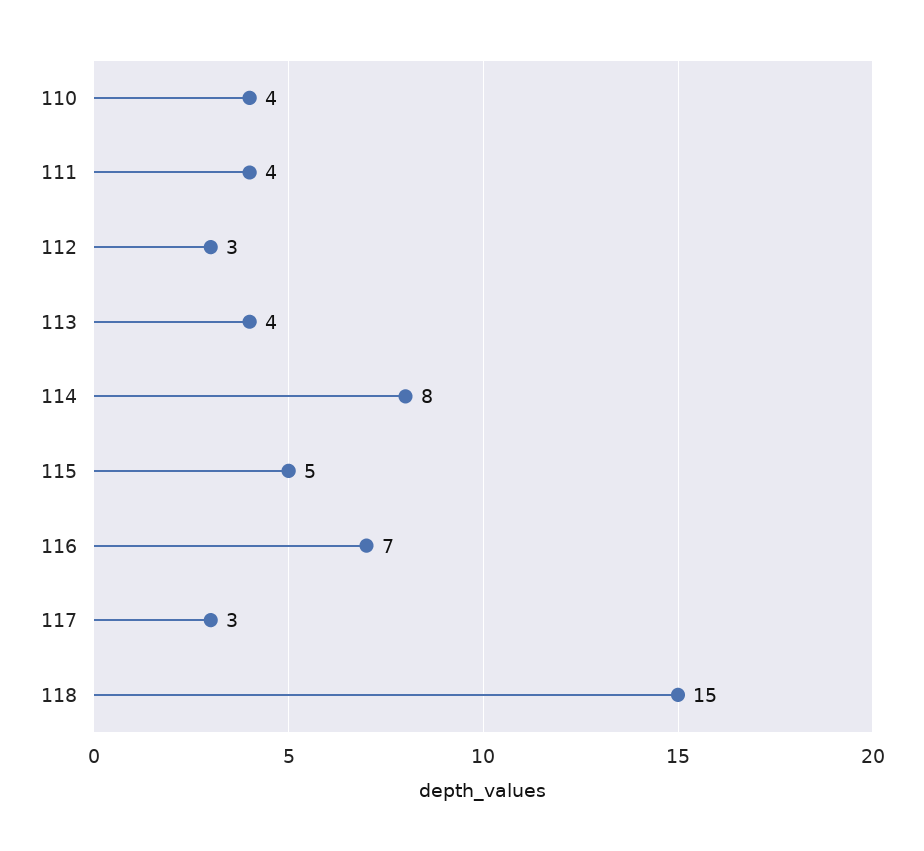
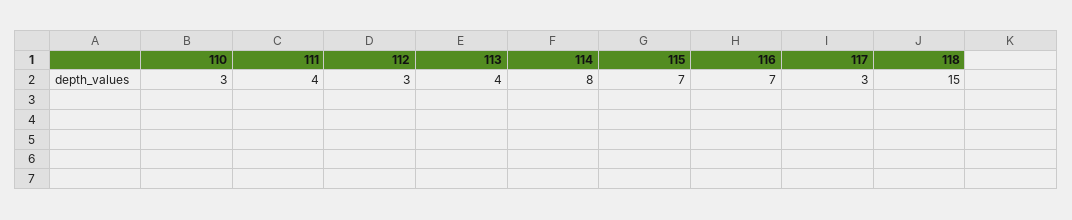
110: 4 -> 3
115: 5 -> 7

